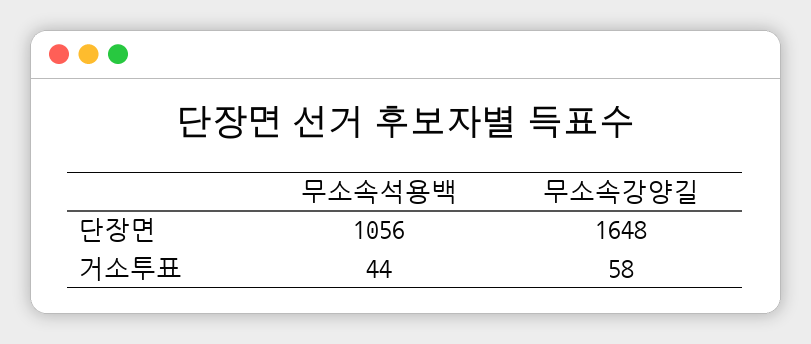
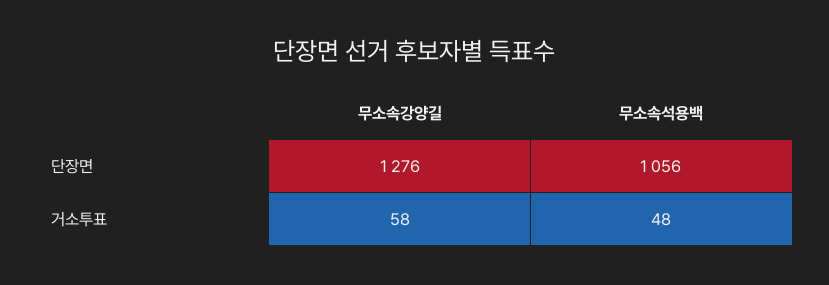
무소속강양길, 단장면: 1648 -> 1276
무소속석용백, 거소투표: 44 -> 48

